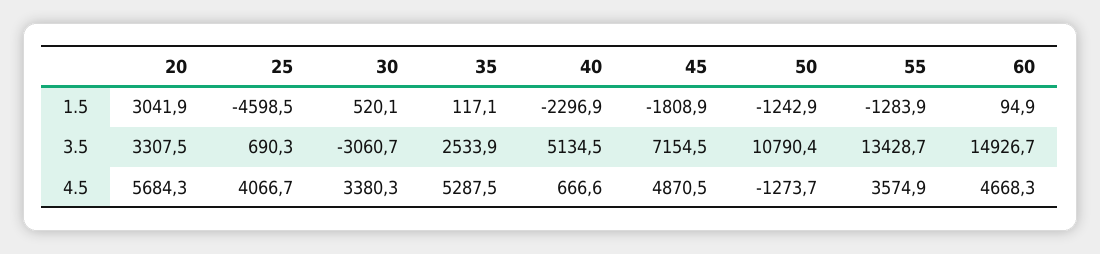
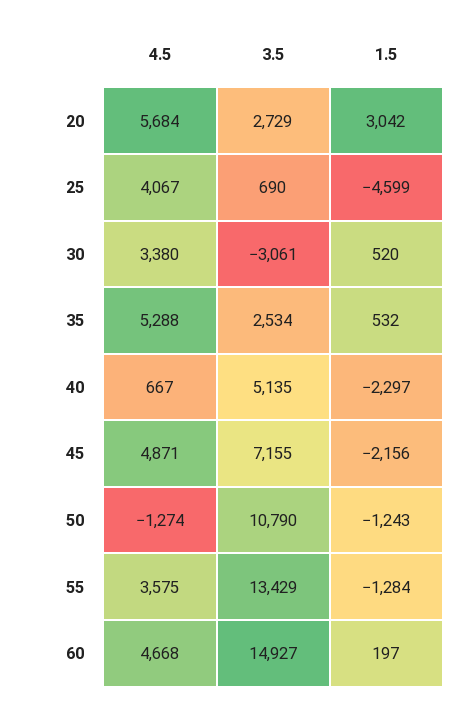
35, 1.5: 117.1 -> 532
45, 1.5: -1808.9 -> -2156
60, 1.5: 94.9 -> 197
20, 3.5: 3307.5 -> 2729

